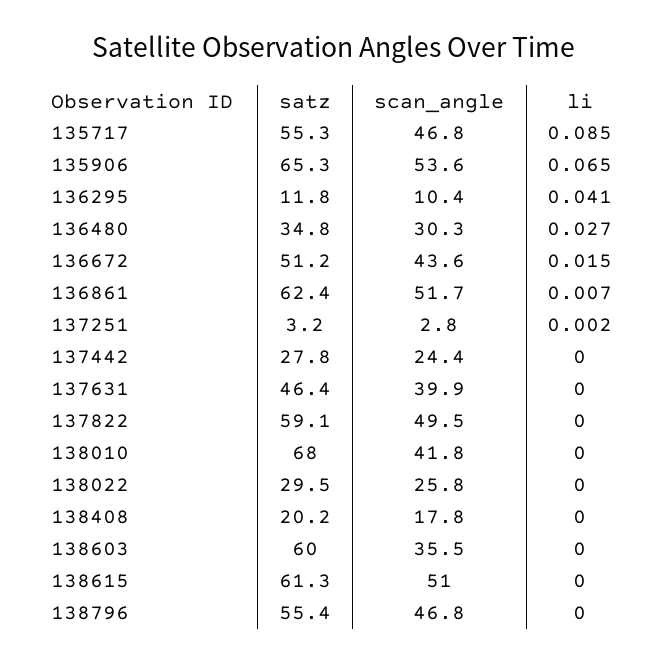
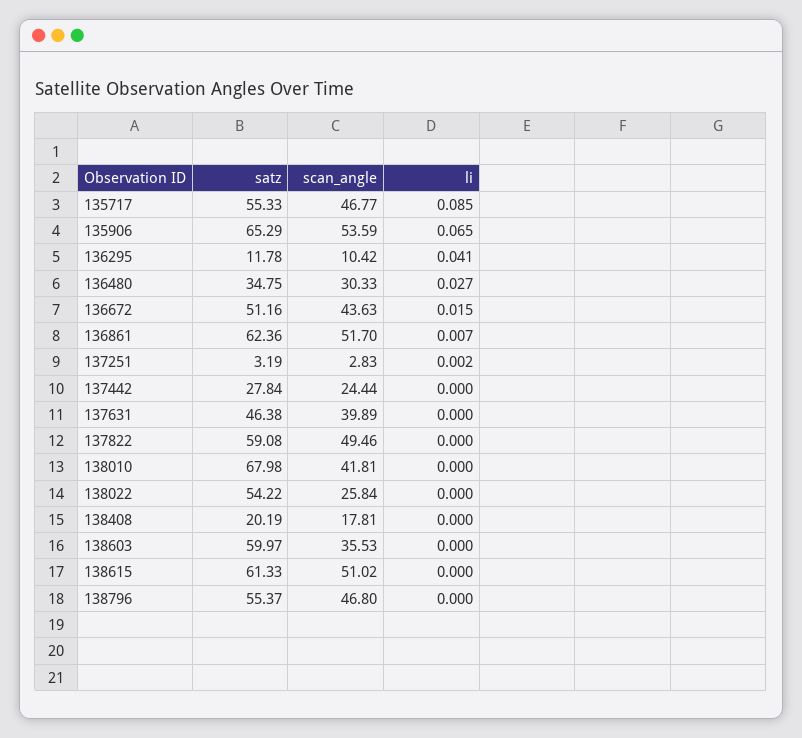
satz, 138022: 29.5 -> 54.22

